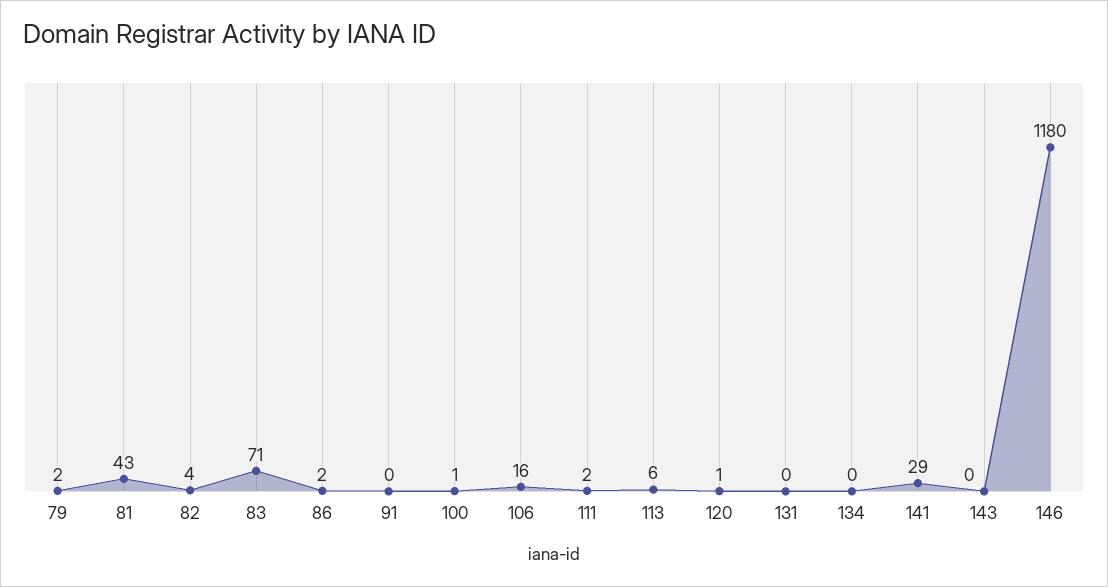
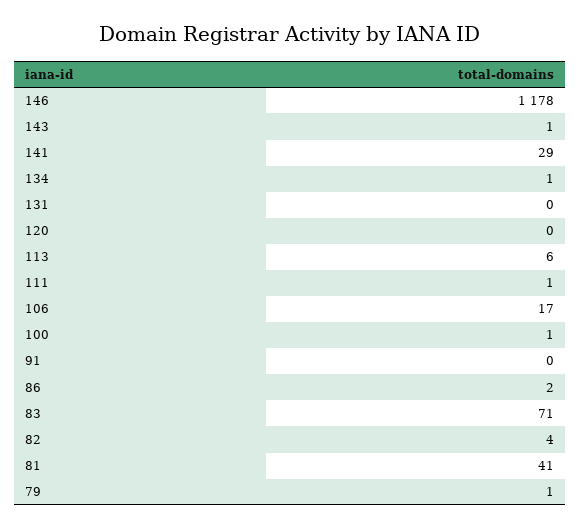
79: 2 -> 1
81: 43 -> 41
106: 16 -> 17
111: 2 -> 1
120: 1 -> 0
134: 0 -> 1
143: 0 -> 1
146: 1180 -> 1178

